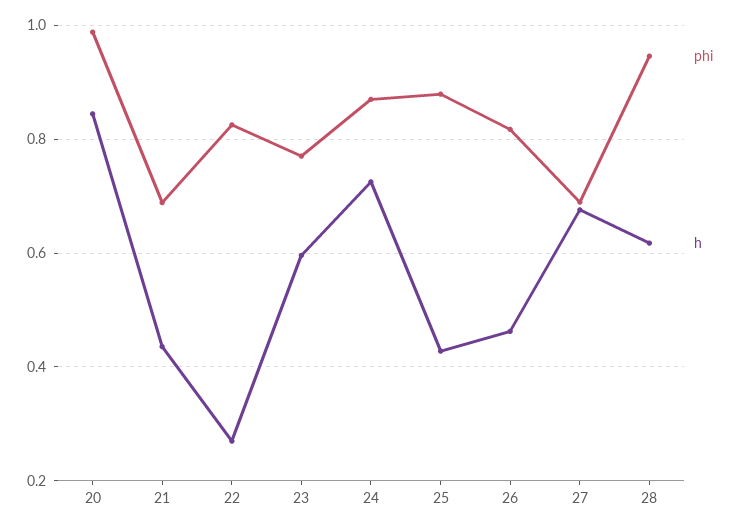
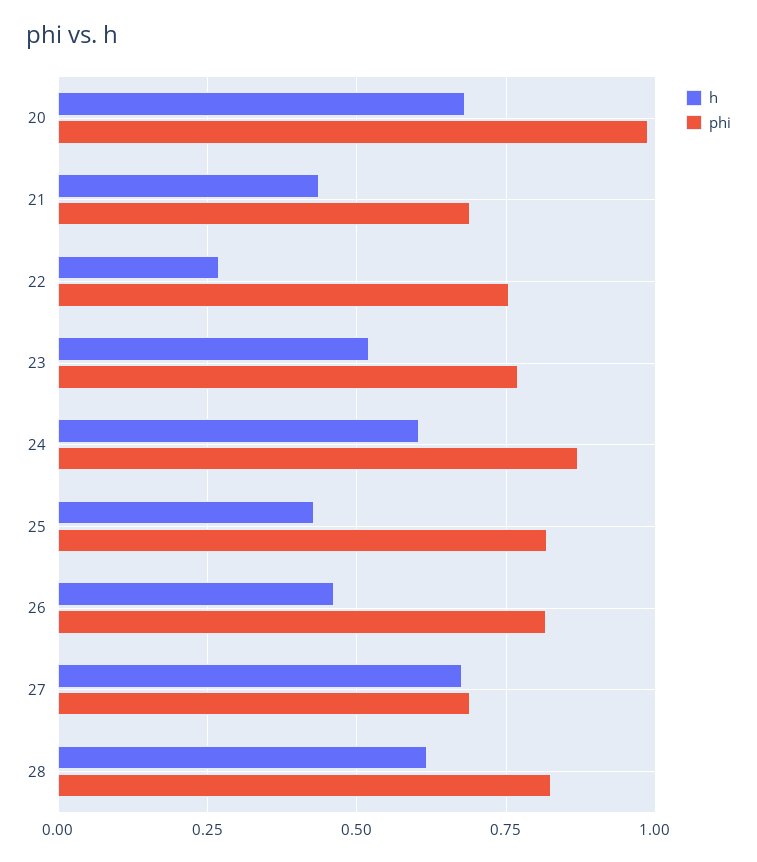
h, 20: 0.84 -> 0.675
phi, 22: 0.82 -> 0.75
h, 23: 0.6 -> 0.525
h, 24: 0.72 -> 0.6
phi, 25: 0.88 -> 0.825
phi, 28: 0.94 -> 0.825

